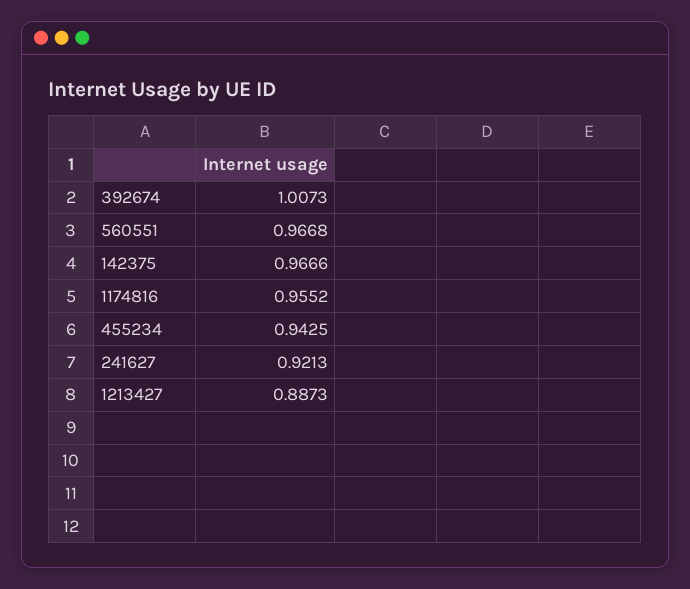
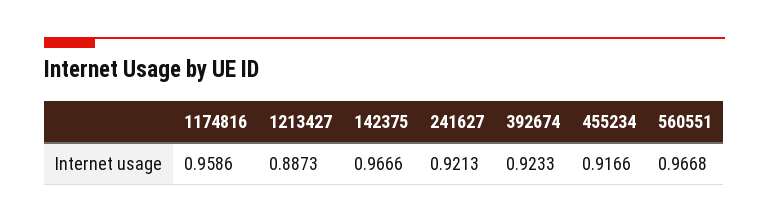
392674: 1.0073 -> 0.9233
1174816: 0.9552 -> 0.9586
455234: 0.9425 -> 0.9166

